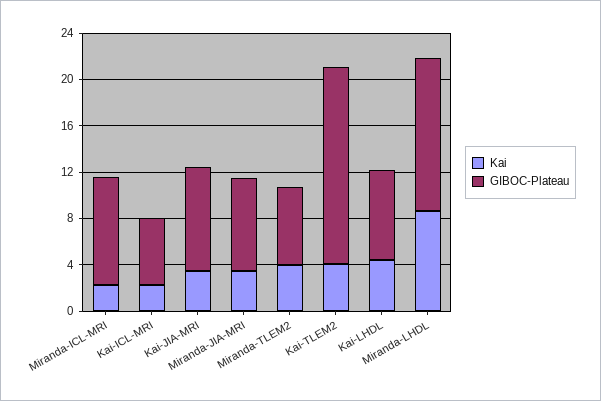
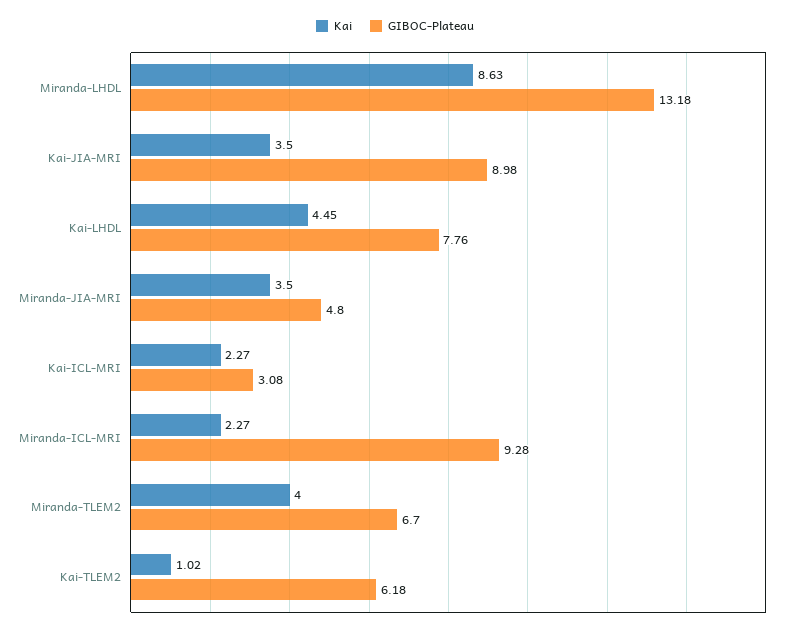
GIBOC-Plateau, Kai-ICL-MRI: 6 -> 3.08
GIBOC-Plateau, Miranda-JIA-MRI: 8 -> 4.8
Kai, Kai-TLEM2: 4 -> 1.02
GIBOC-Plateau, Kai-TLEM2: 17 -> 6.18

